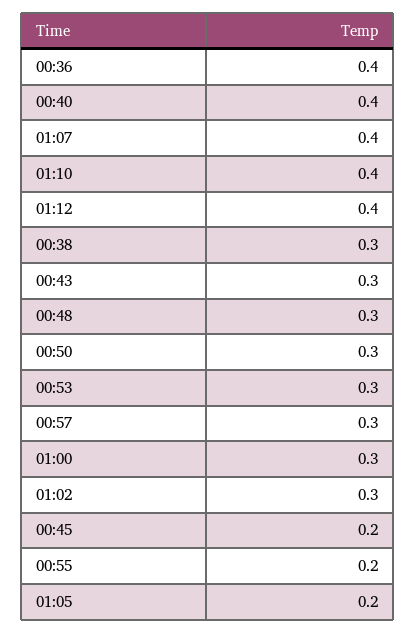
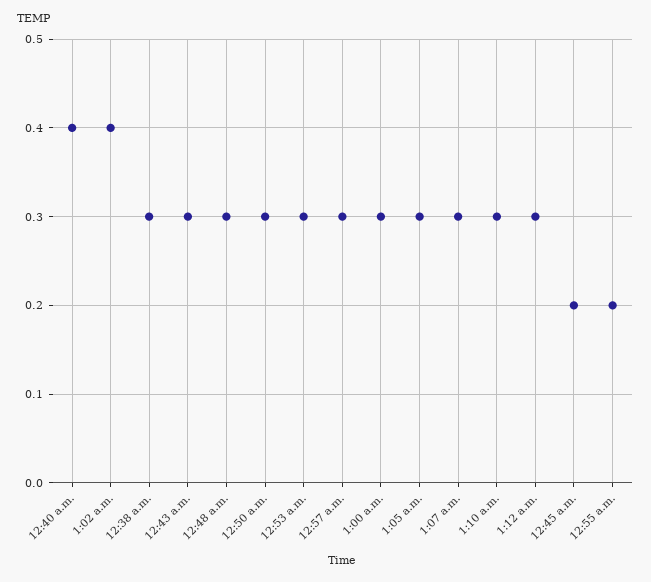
00:36: 0.4 -> none
01:07: 0.4 -> 0.3
01:10: 0.4 -> 0.3
01:12: 0.4 -> 0.3
01:02: 0.3 -> 0.4
01:05: 0.2 -> 0.3

